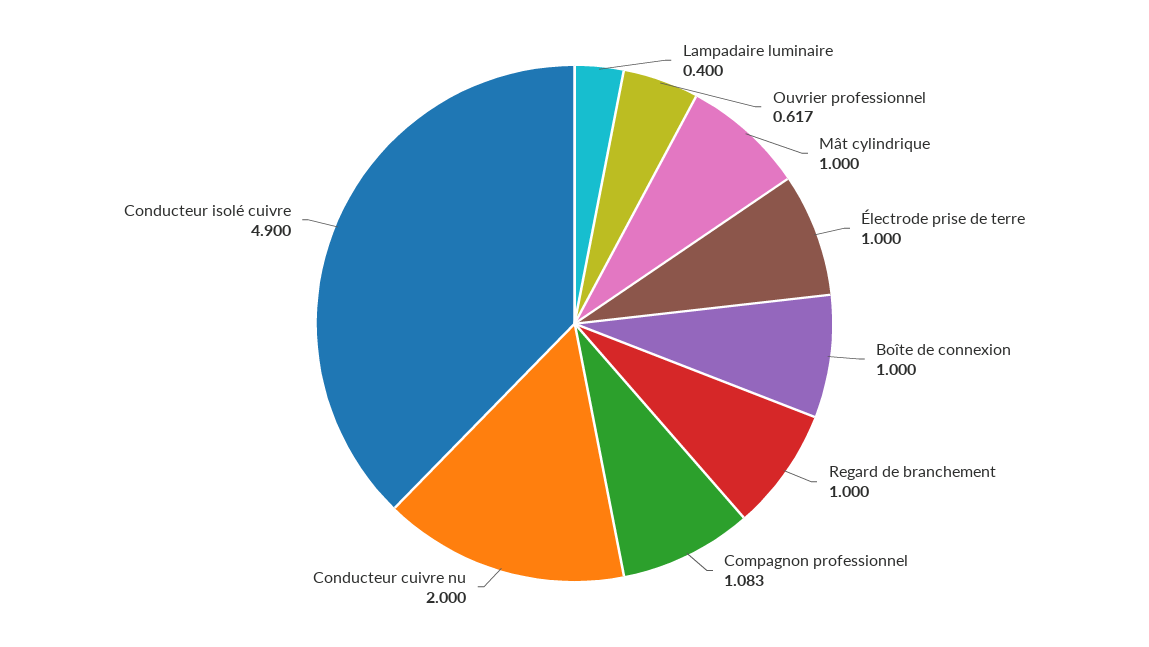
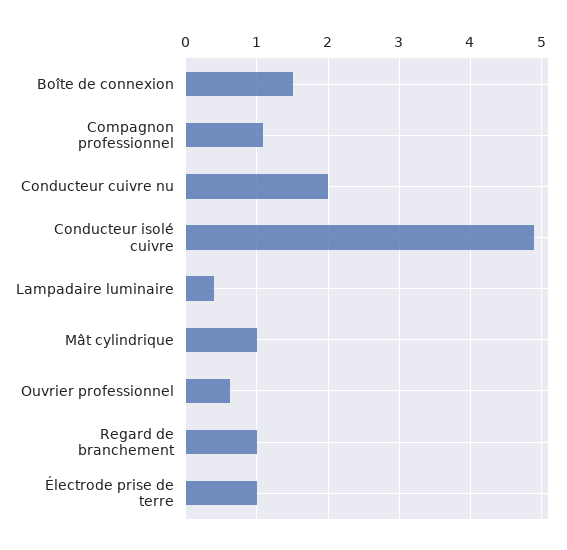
Boîte de connexion: 1 -> 1.5

